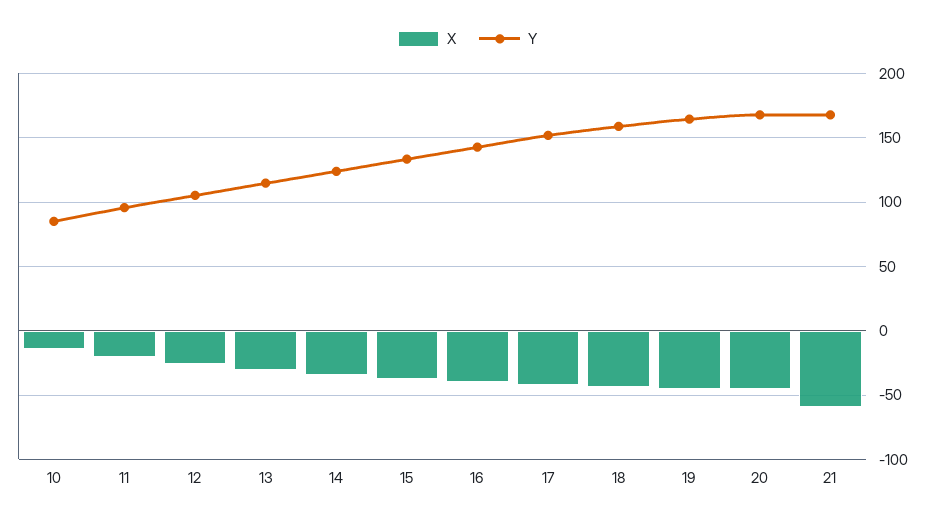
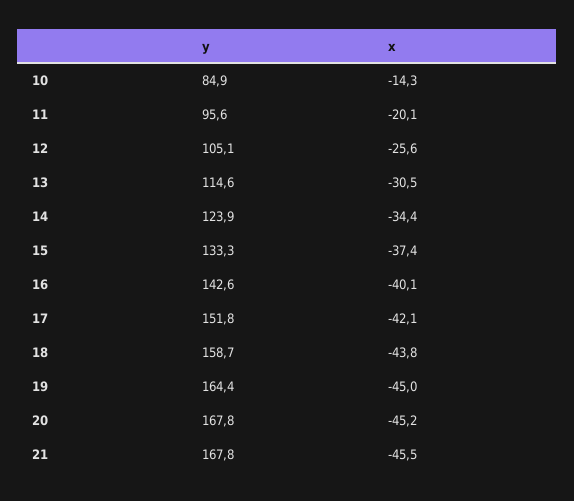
X, 21: -60 -> -45.5

